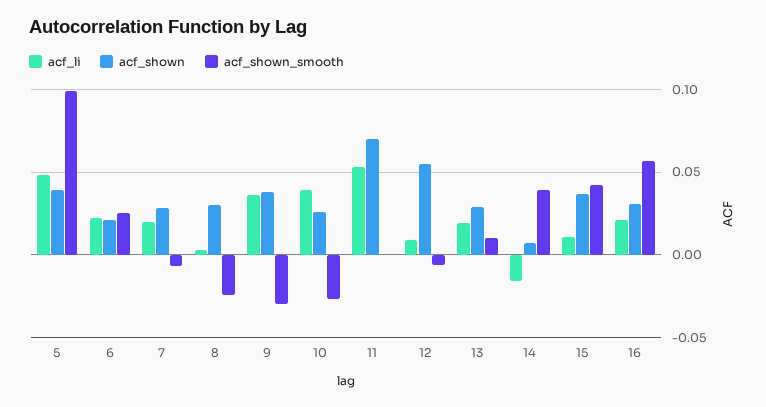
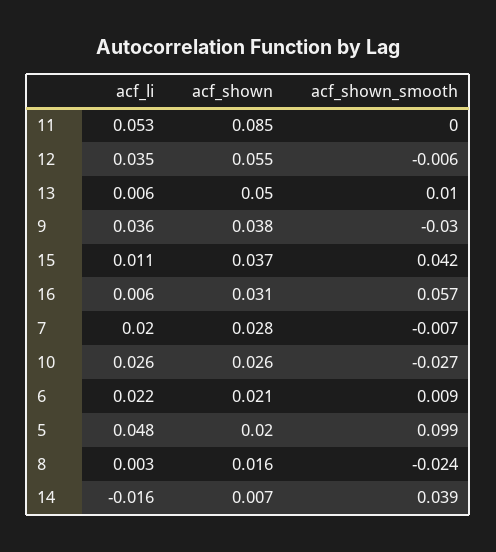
acf_shown, 5: 0.04 -> 0.02
acf_shown_smooth, 6: 0.025 -> 0.009
acf_shown, 8: 0.03 -> 0.016
acf_li, 10: 0.04 -> 0.026
acf_shown, 11: 0.07 -> 0.085
acf_li, 12: 0.01 -> 0.035
acf_li, 13: 0.02 -> 0.006
acf_shown, 13: 0.03 -> 0.05
acf_li, 16: 0.02 -> 0.006

